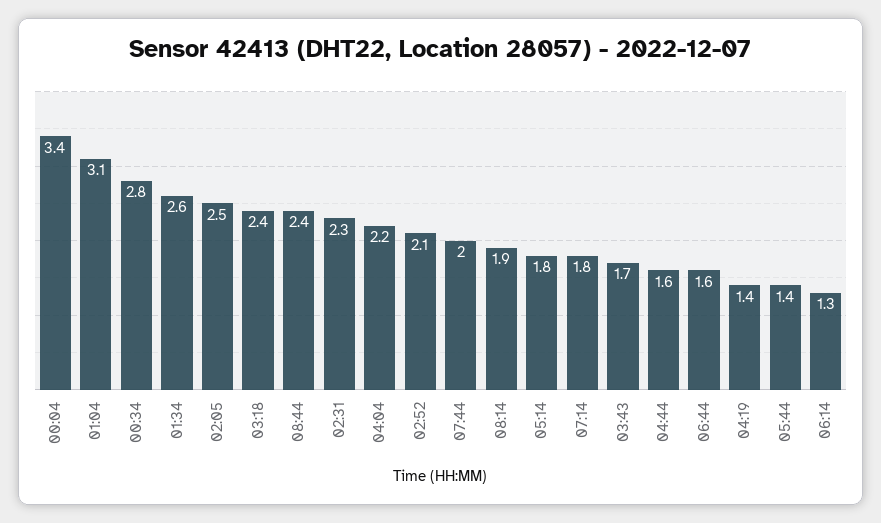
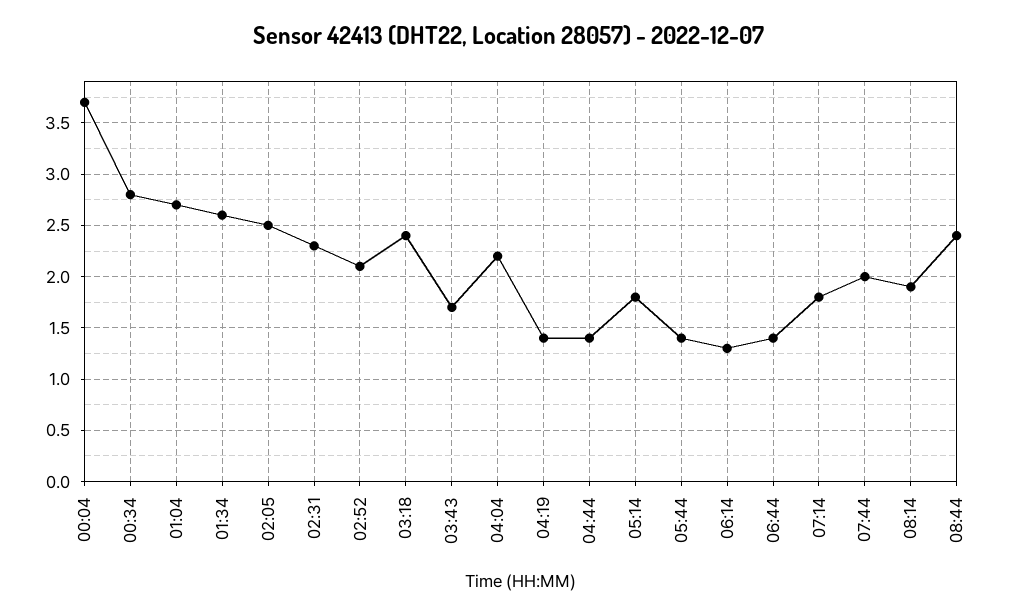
00:04: 3.4 -> 3.7
01:04: 3.1 -> 2.7
04:44: 1.6 -> 1.4
06:44: 1.6 -> 1.4

